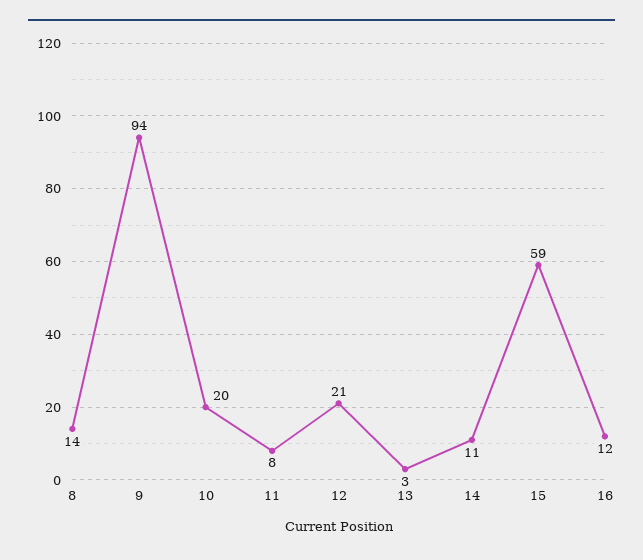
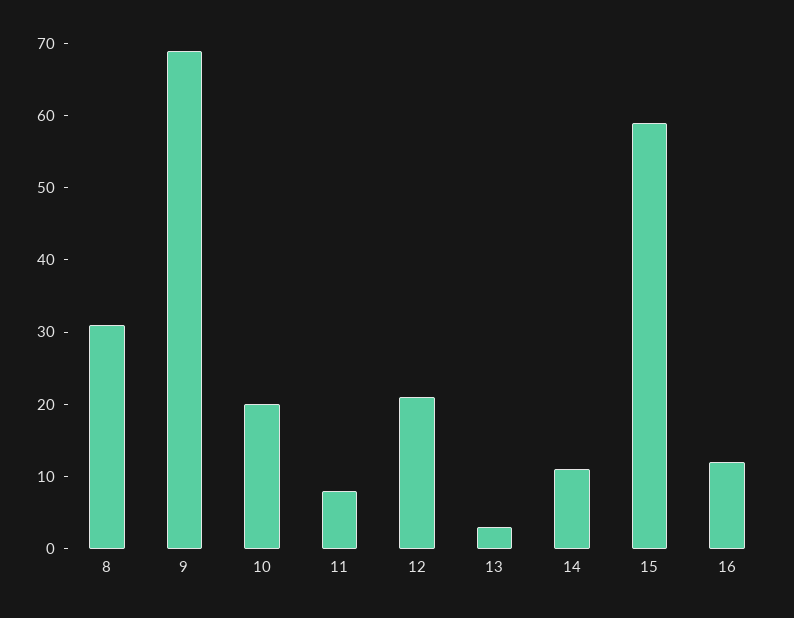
8: 14 -> 30
9: 94 -> 70

